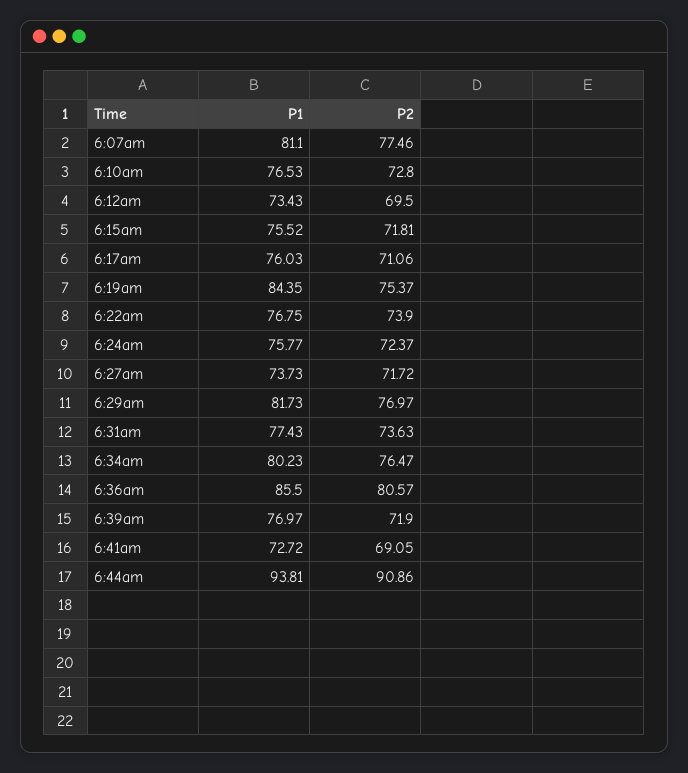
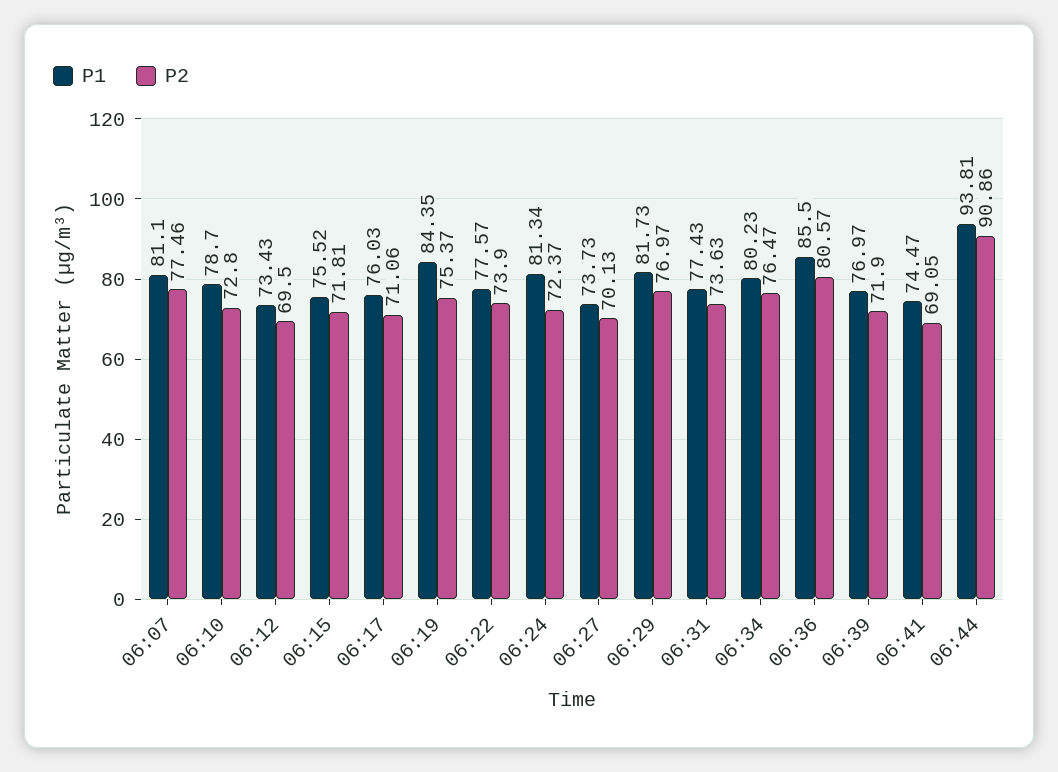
P1, 6:10am: 76.53 -> 78.7
P1, 6:22am: 76.75 -> 77.57
P1, 6:24am: 75.77 -> 81.34
P2, 6:27am: 71.72 -> 70.13
P1, 6:41am: 72.72 -> 74.47

